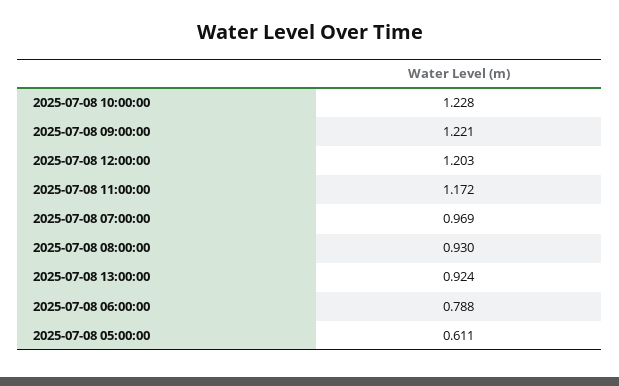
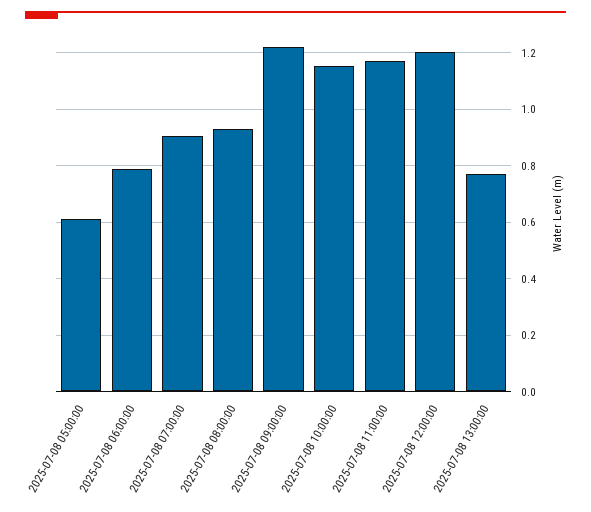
2025-07-08 10:00:00: 1.228 -> 1.15
2025-07-08 07:00:00: 0.969 -> 0.9
2025-07-08 13:00:00: 0.924 -> 0.775

